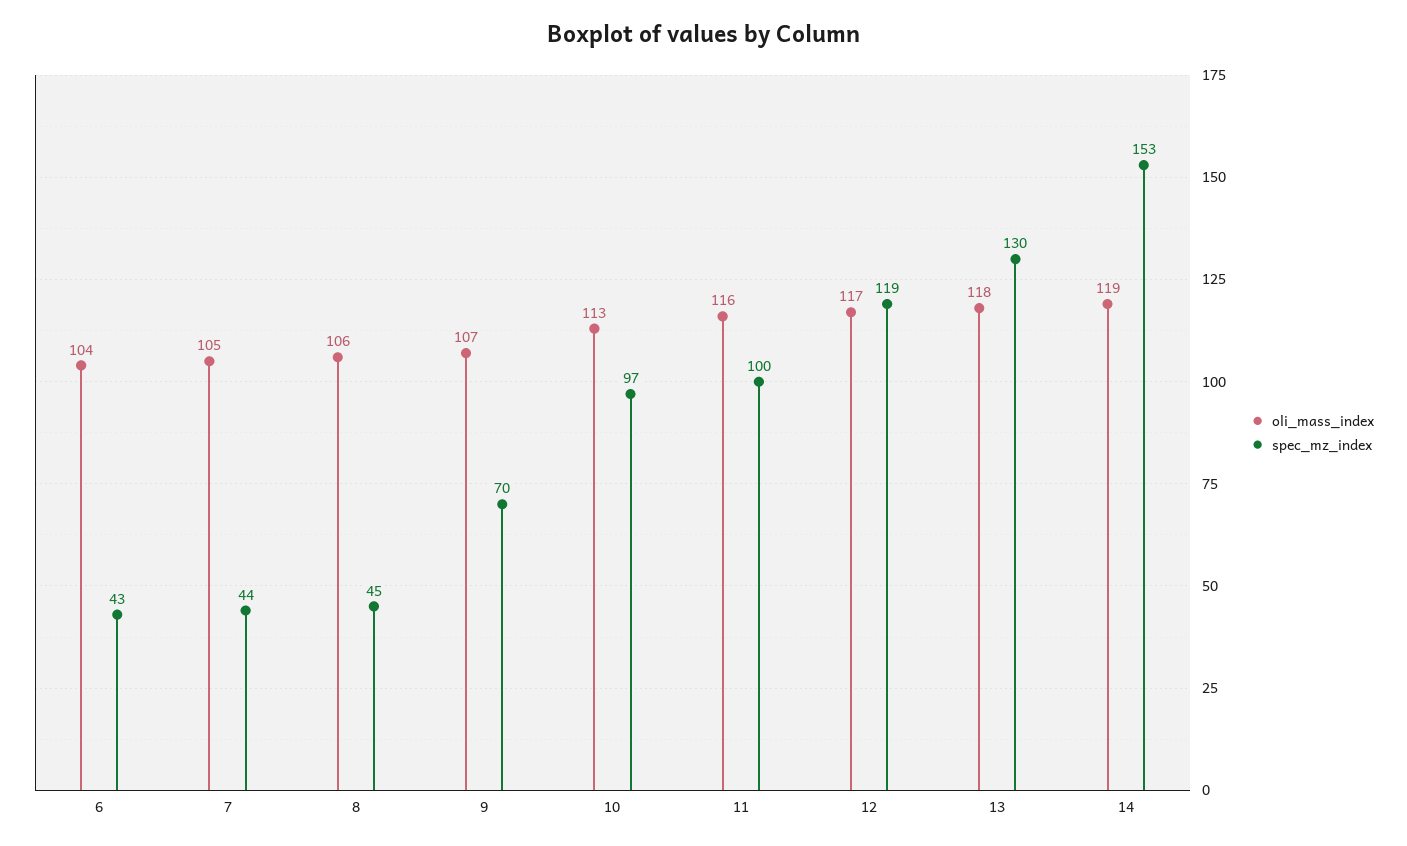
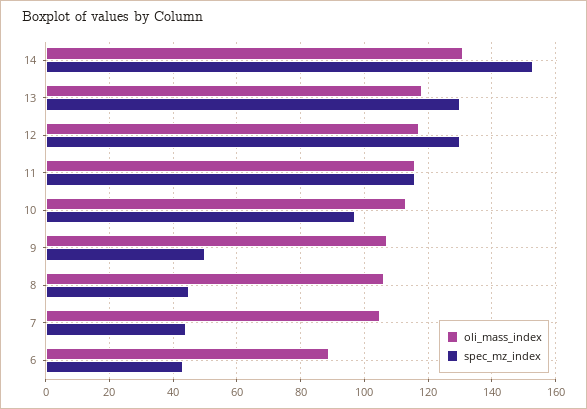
oli_mass_index, 6: 104 -> 90
spec_mz_index, 9: 70 -> 50
spec_mz_index, 11: 100 -> 115
spec_mz_index, 12: 119 -> 130
oli_mass_index, 14: 119 -> 130

